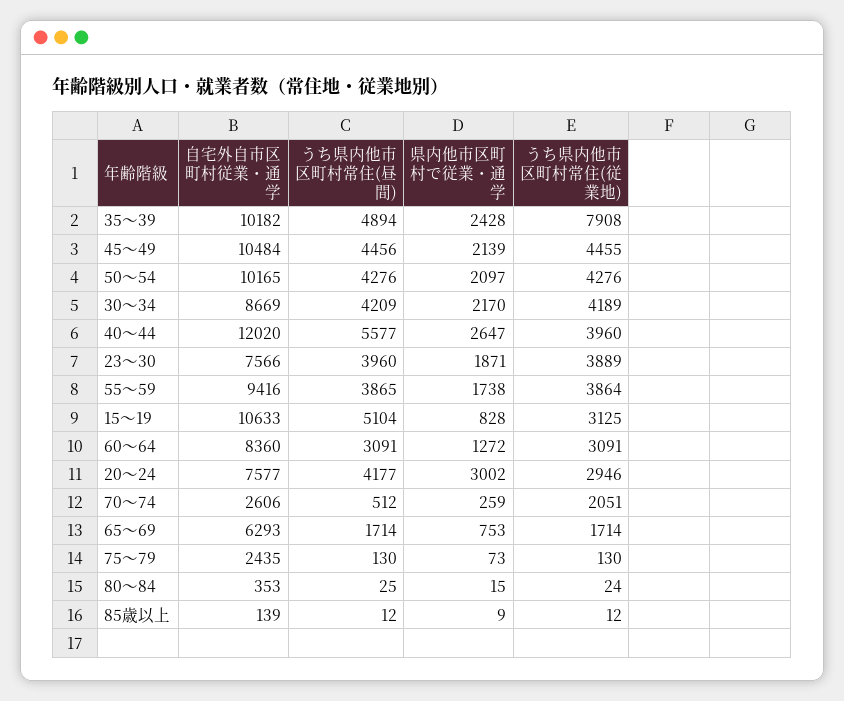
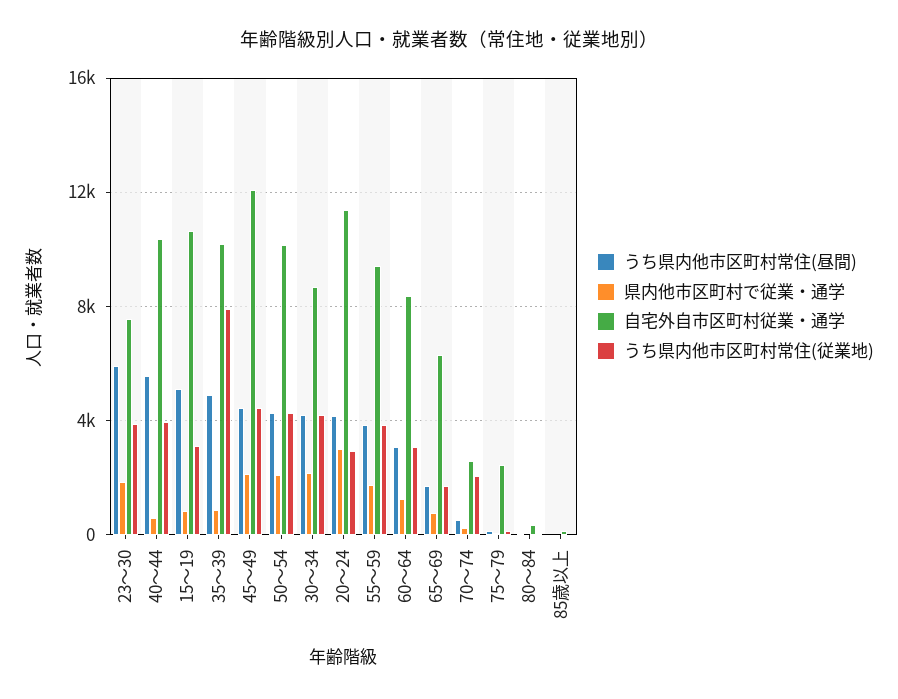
県内他市区町村で従業・通学, 35～39: 2428 -> 1000
自宅外自市区町村従業・通学, 45～49: 10484 -> 12000
自宅外自市区町村従業・通学, 40～44: 12020 -> 10500
県内他市区町村で従業・通学, 40～44: 2647 -> 500
うち県内他市区町村常住(昼間), 23～30: 3960 -> 6000
自宅外自市区町村従業・通学, 20～24: 7577 -> 11500

